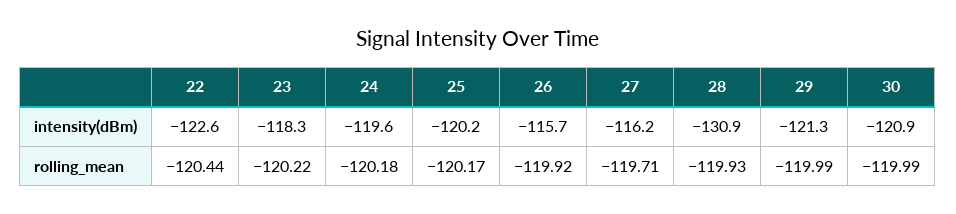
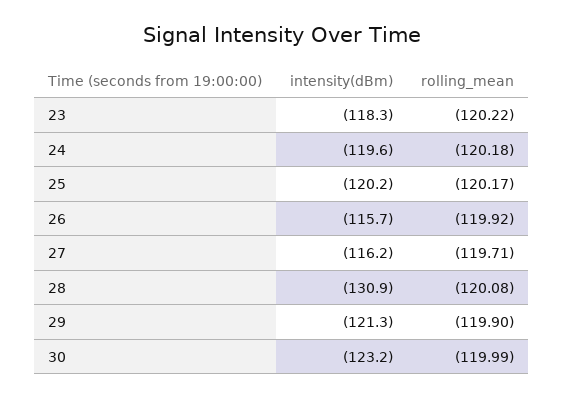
22, intensity(dBm): -122.6 -> none
30, intensity(dBm): -120.9 -> -123.2
22, rolling_mean: -120.44 -> none
28, rolling_mean: -119.93 -> -120.08
29, rolling_mean: -119.99 -> -119.9

